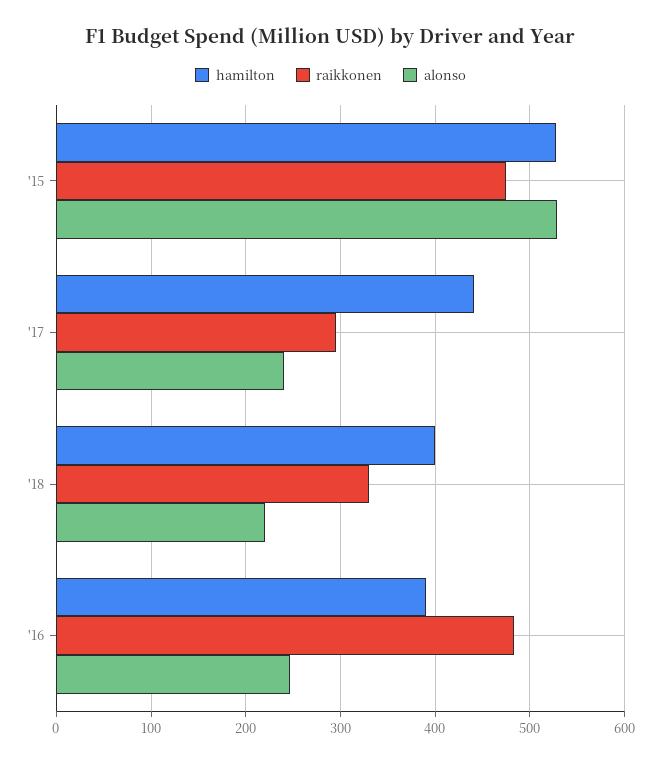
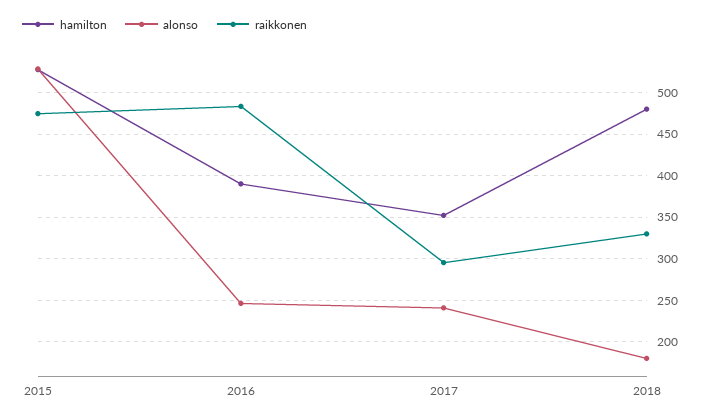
hamilton, '17: 440 -> 350
hamilton, '18: 400 -> 480
alonso, '18: 220 -> 180

